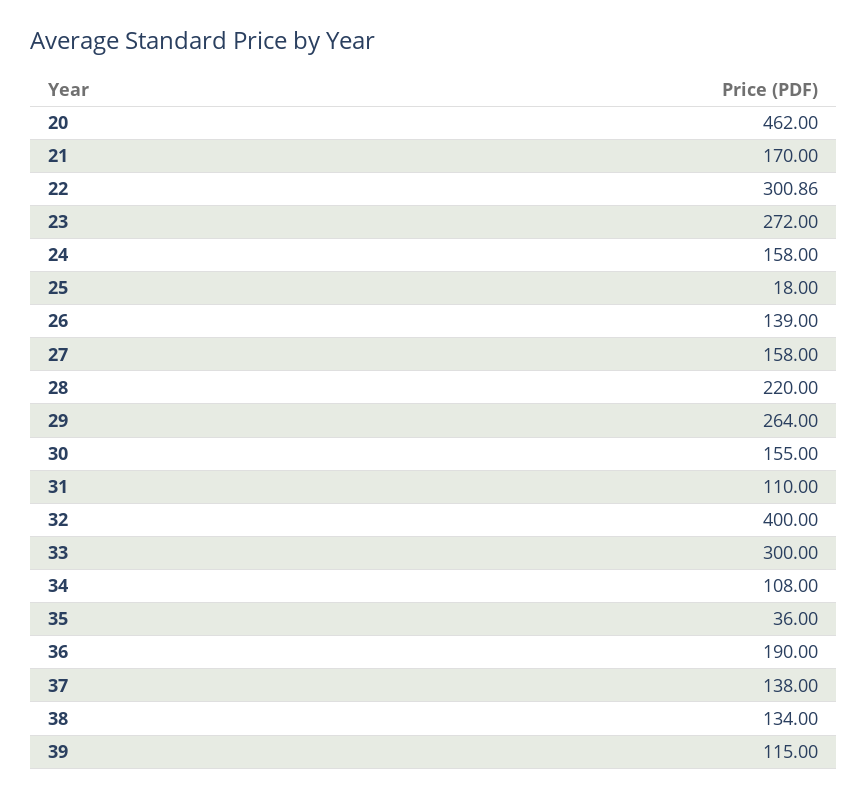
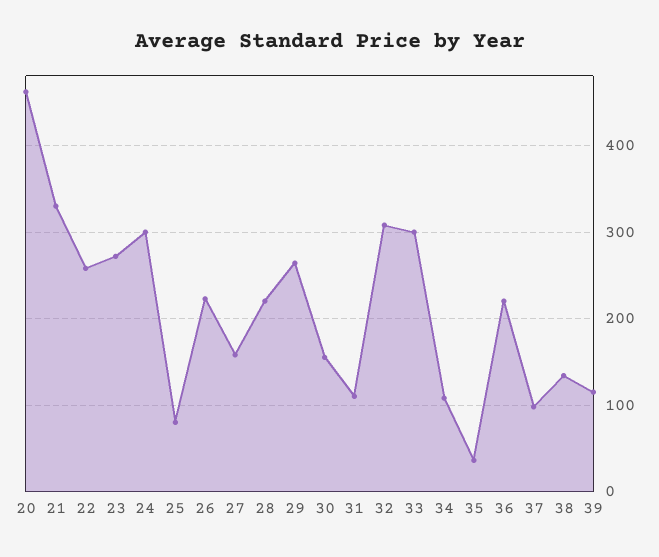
21: 170 -> 330
22: 300.86 -> 260
24: 158 -> 300
25: 18 -> 80
26: 139 -> 220
32: 400 -> 310
36: 190 -> 220
37: 138 -> 100

